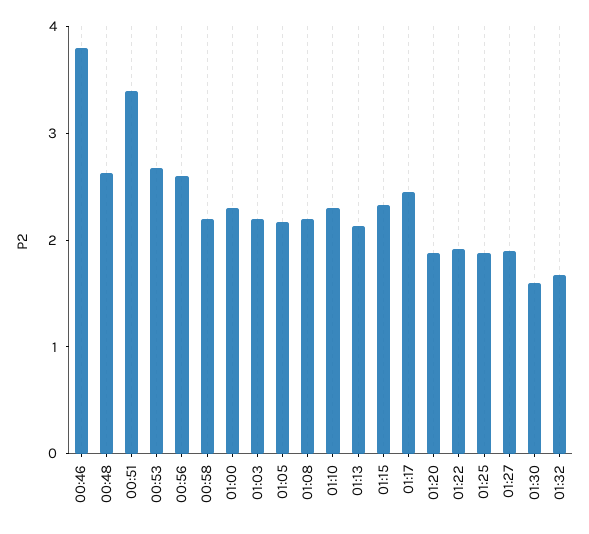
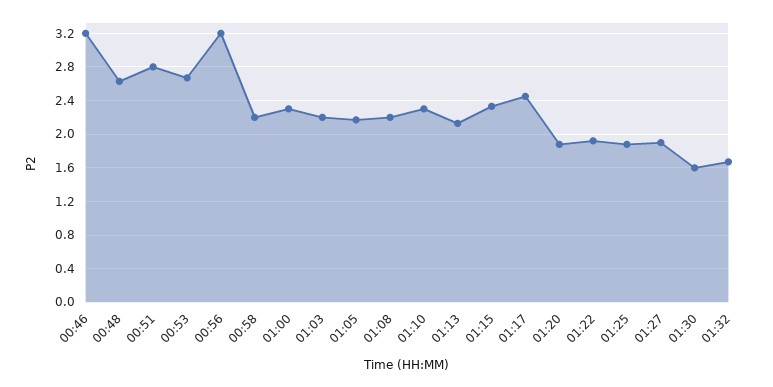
00:46: 3.8 -> 3.2
00:51: 3.4 -> 2.8
00:56: 2.6 -> 3.2

